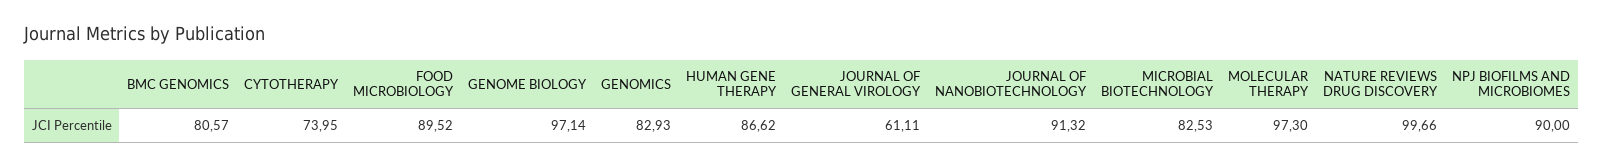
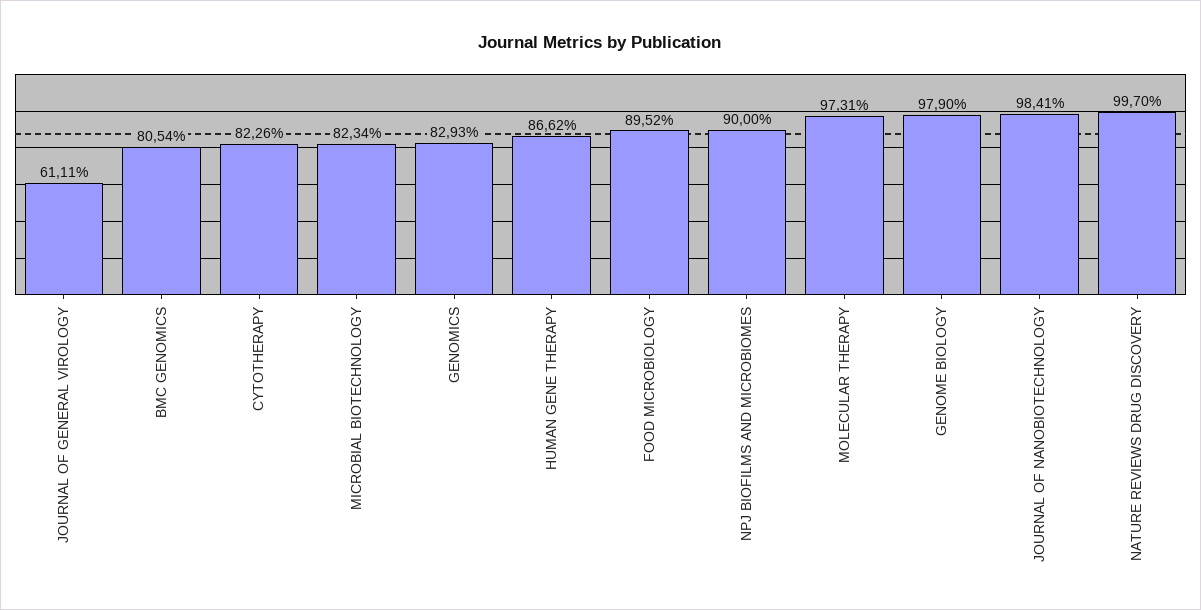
BMC GENOMICS: 80.57 -> 80.54
CYTOTHERAPY: 73.95 -> 82.26
GENOME BIOLOGY: 97.14 -> 97.9
JOURNAL OF NANOBIOTECHNOLOGY: 91.32 -> 98.41
MICROBIAL BIOTECHNOLOGY: 82.53 -> 82.34
MOLECULAR THERAPY: 97.3 -> 97.31
NATURE REVIEWS DRUG DISCOVERY: 99.66 -> 99.7

